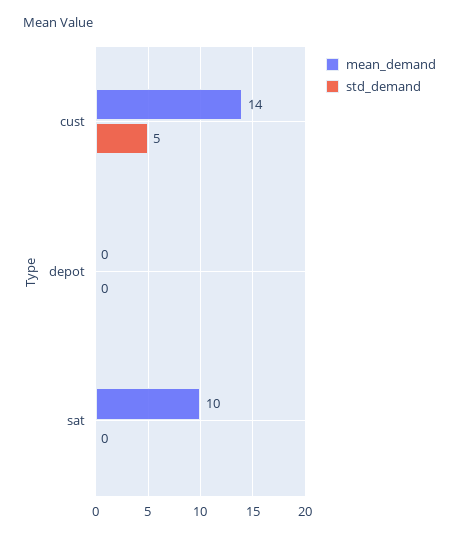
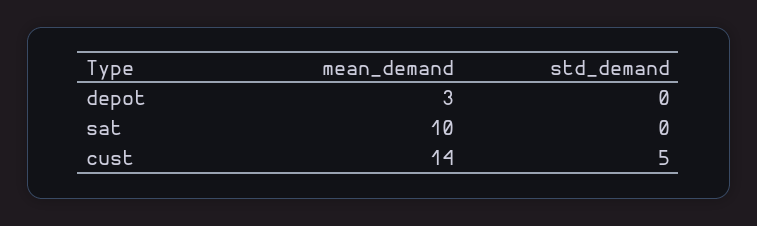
mean_demand, depot: 0 -> 3

